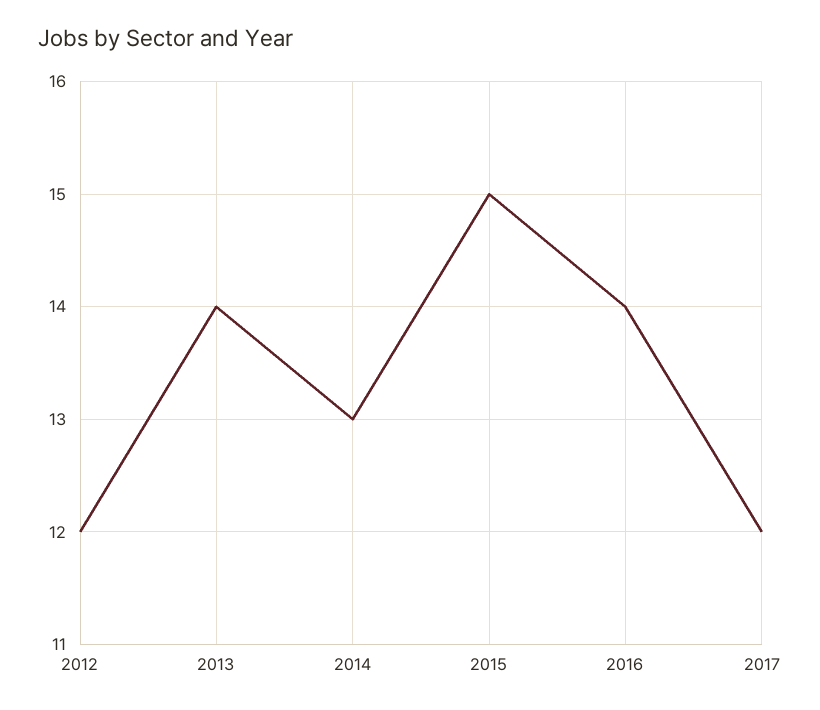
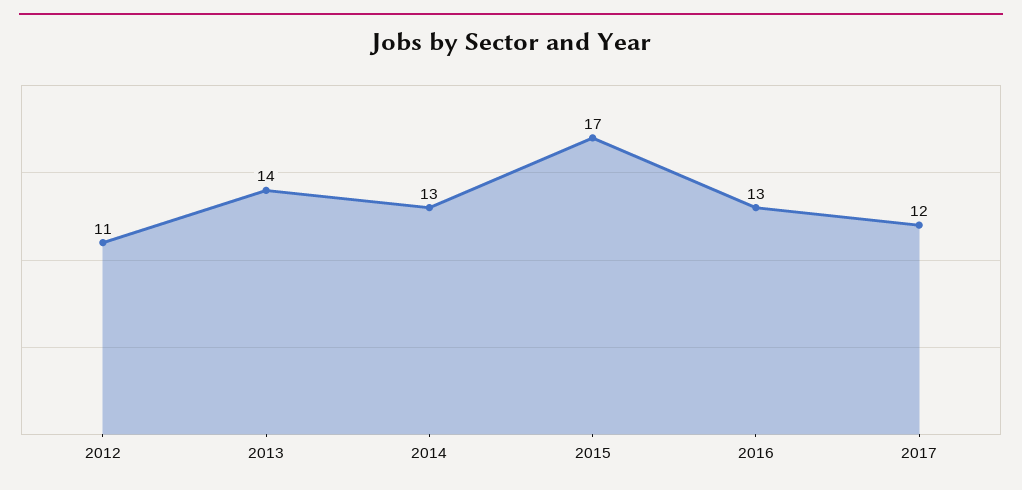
2012: 12 -> 11
2015: 15 -> 17
2016: 14 -> 13

